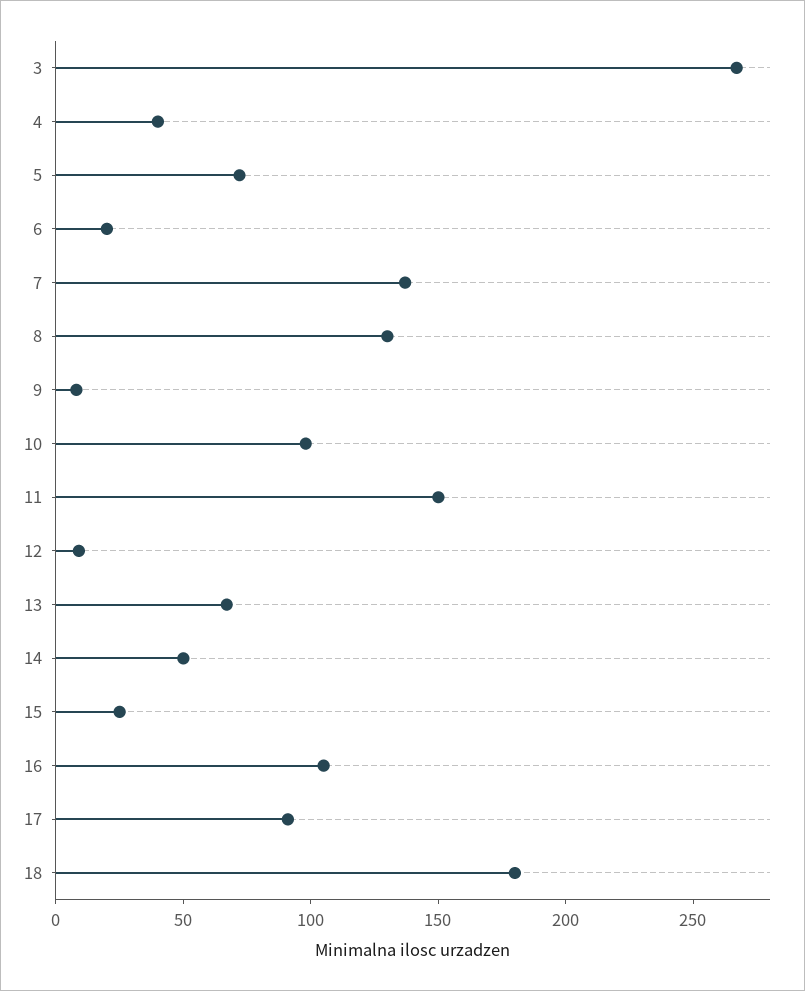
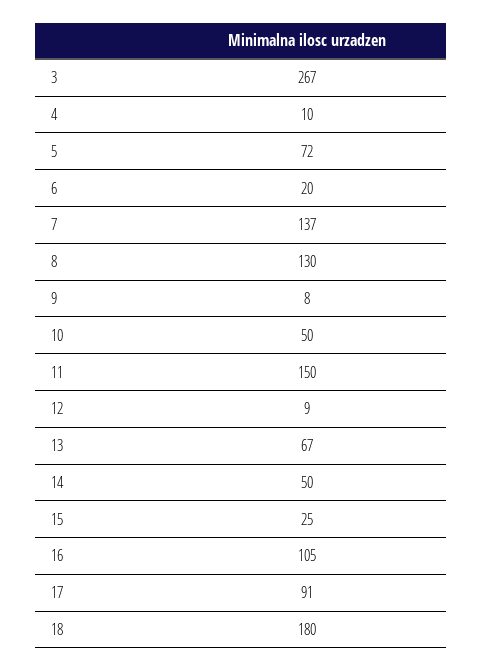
4: 40 -> 10
10: 100 -> 50

